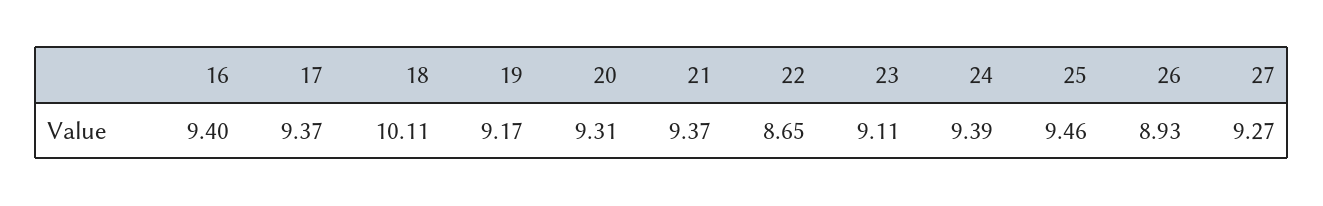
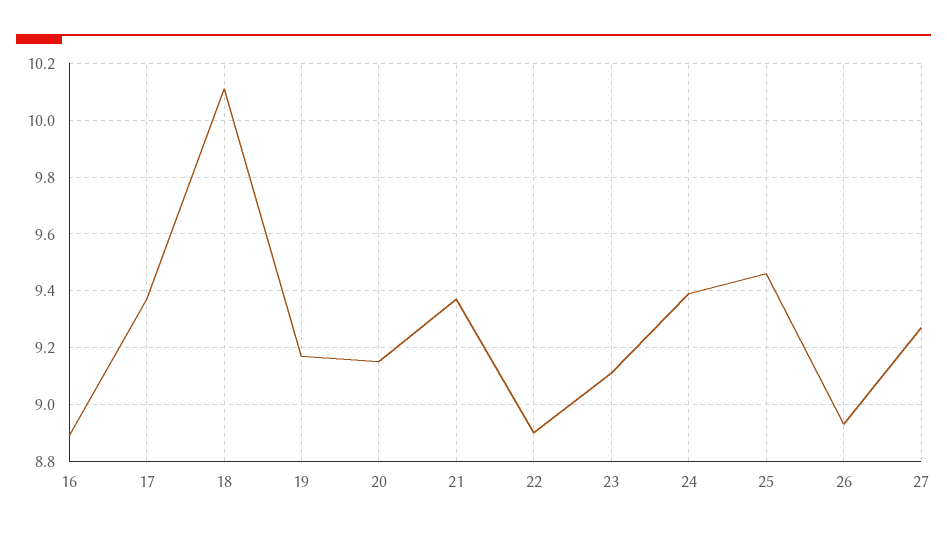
16: 9.4 -> 8.9
20: 9.31 -> 9.15
22: 8.65 -> 8.9

